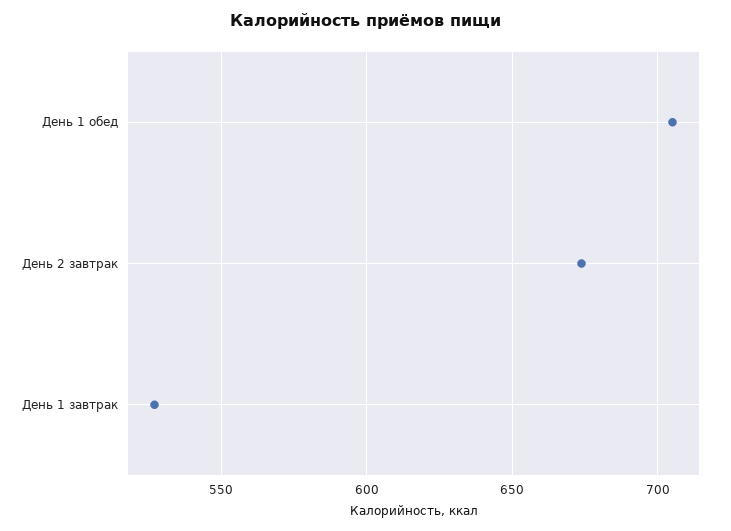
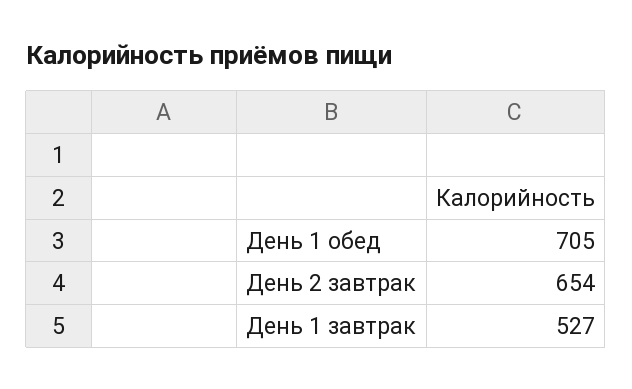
День 2 завтрак: 675 -> 654

